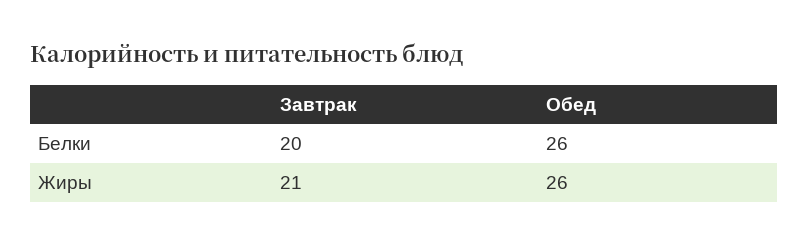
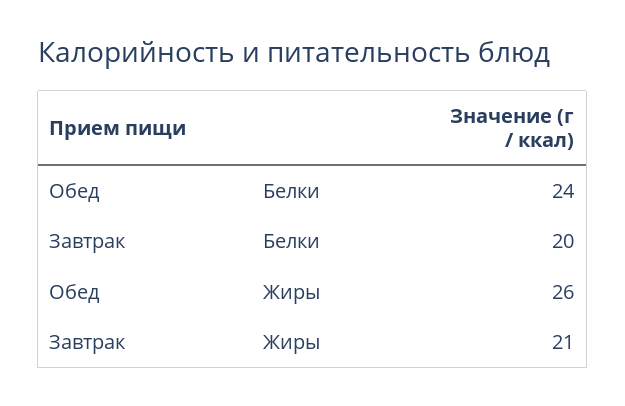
Обед, Белки: 26 -> 24

